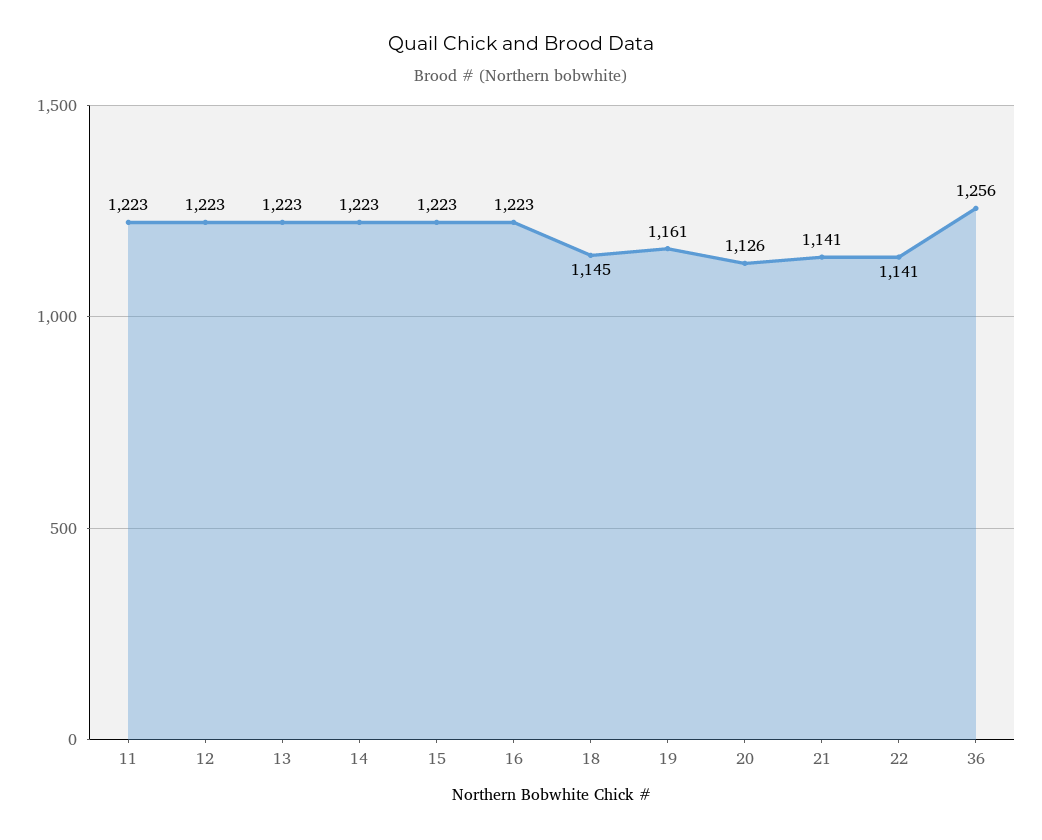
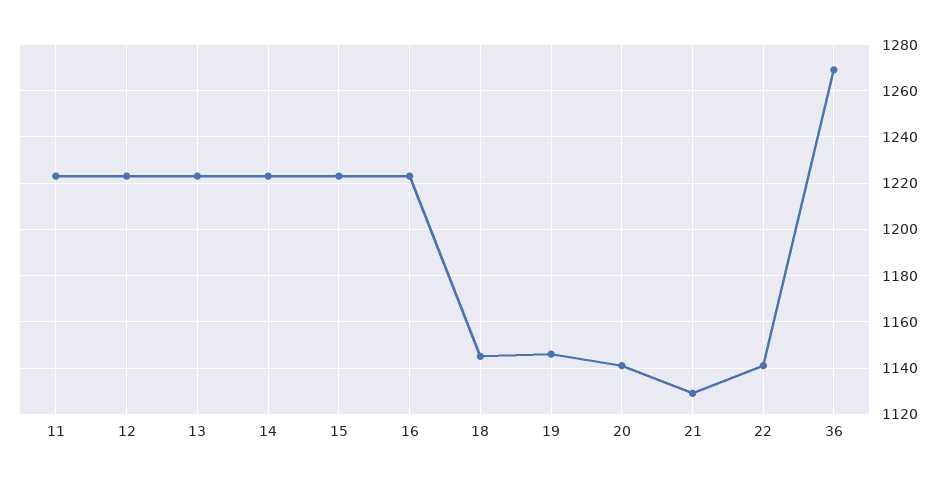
19: 1161 -> 1145
20: 1126 -> 1140
21: 1141 -> 1130
36: 1256 -> 1270

